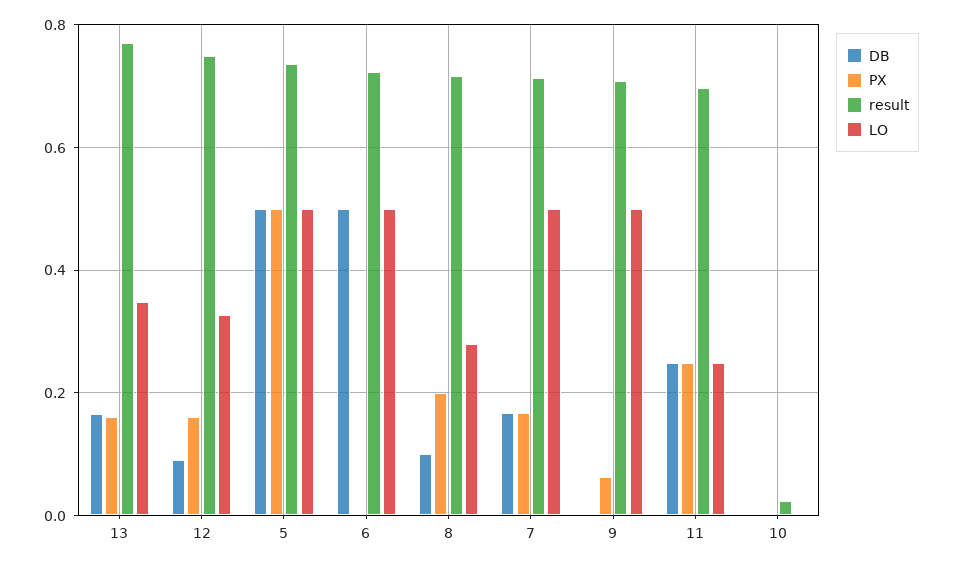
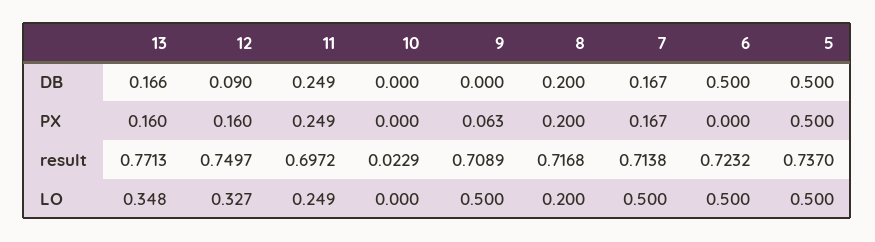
DB, 8: 0.1 -> 0.2
LO, 8: 0.28 -> 0.2

